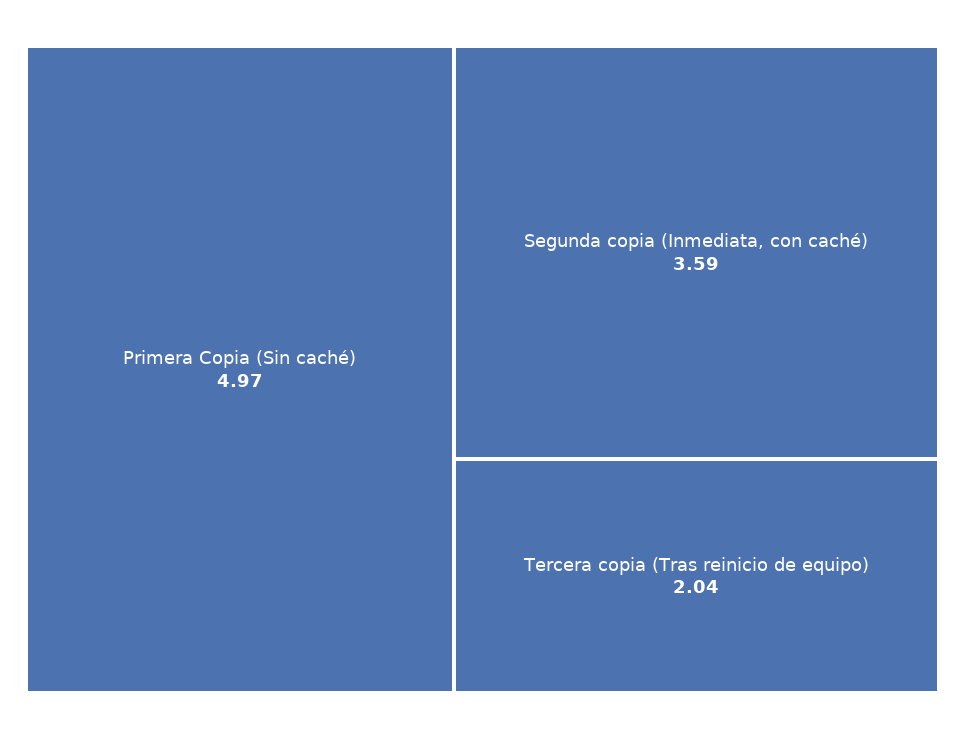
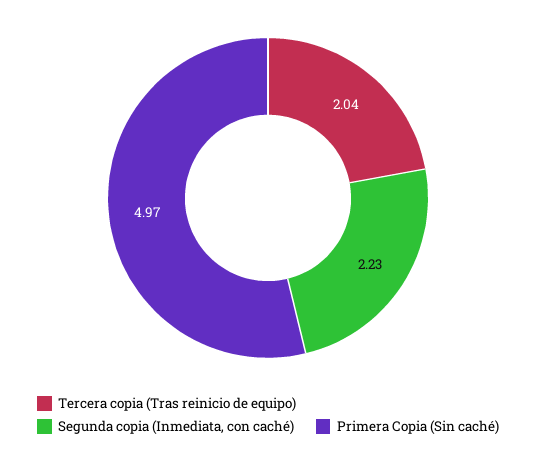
Segunda copia (Inmediata, con caché): 3.59 -> 2.23

